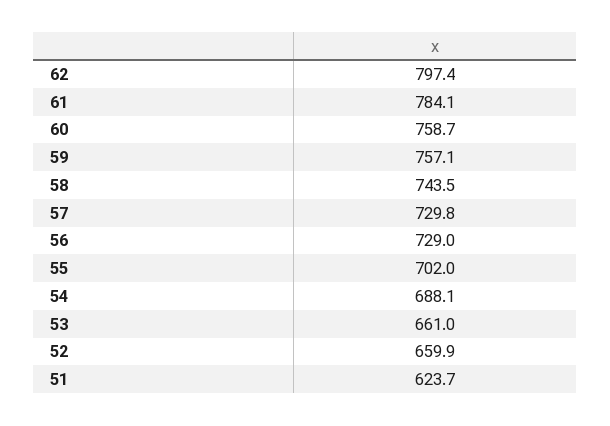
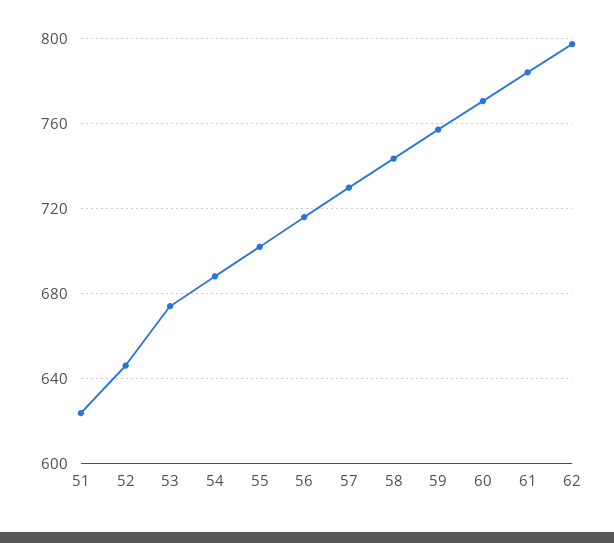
60: 758.7 -> 770
56: 729 -> 715
53: 661 -> 675
52: 659.9 -> 645

